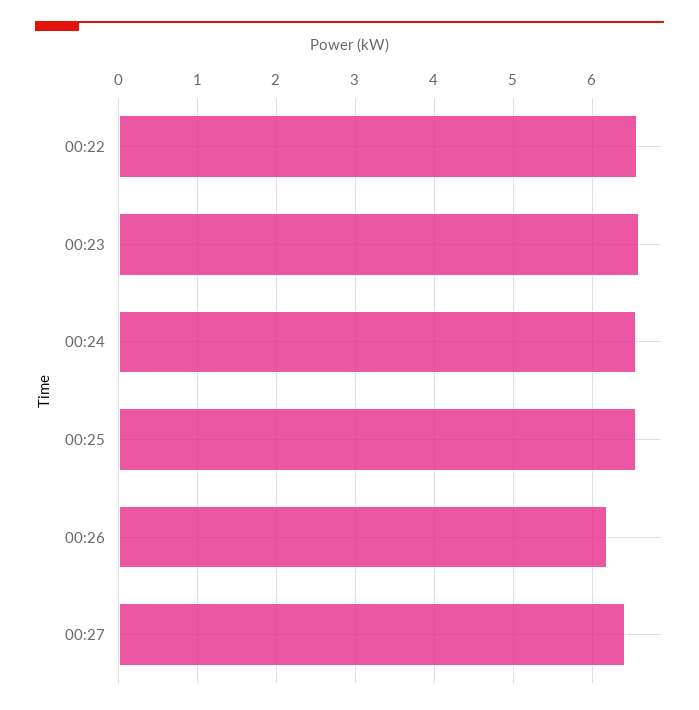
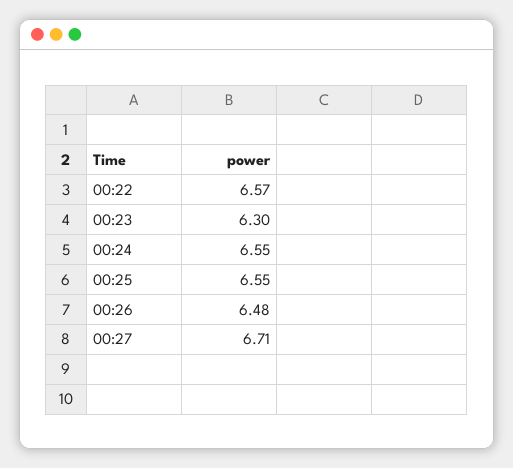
00:23: 6.6 -> 6.3
00:26: 6.2 -> 6.48
00:27: 6.4 -> 6.71

